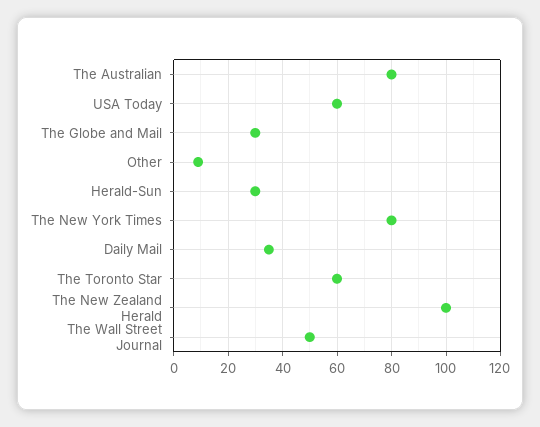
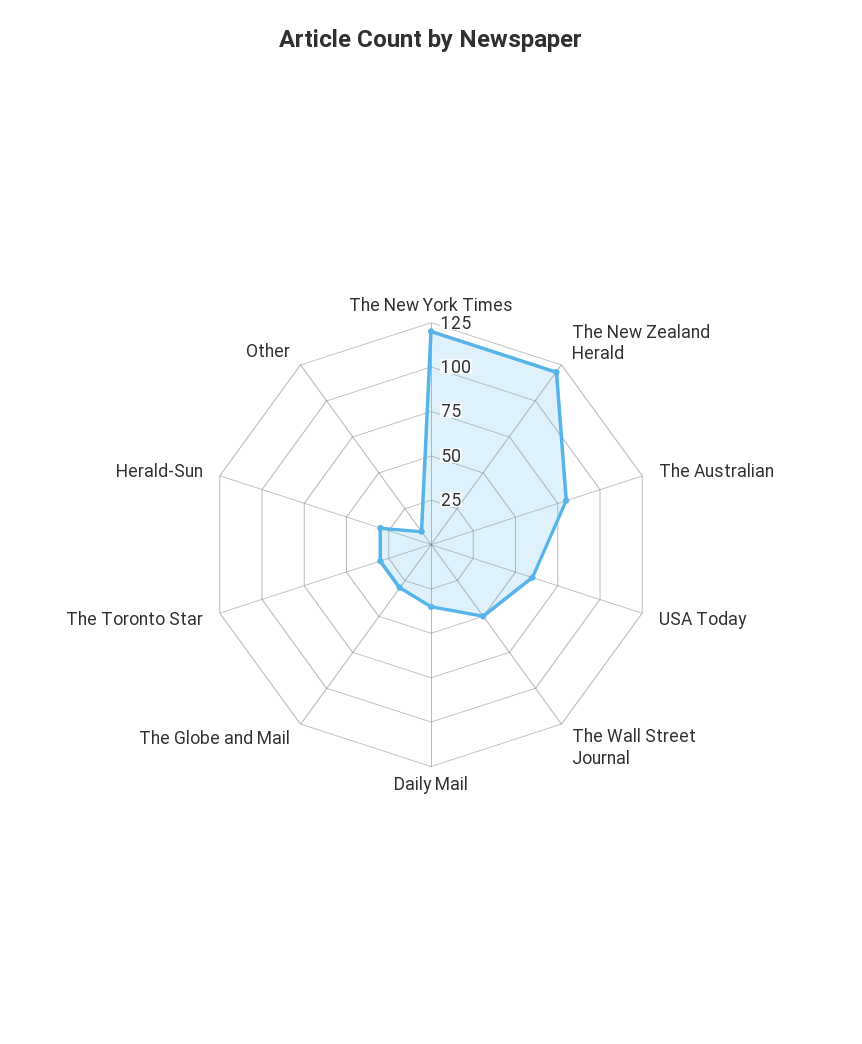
The New York Times: 80 -> 120
The Toronto Star: 60 -> 30
The New Zealand Herald: 100 -> 120

